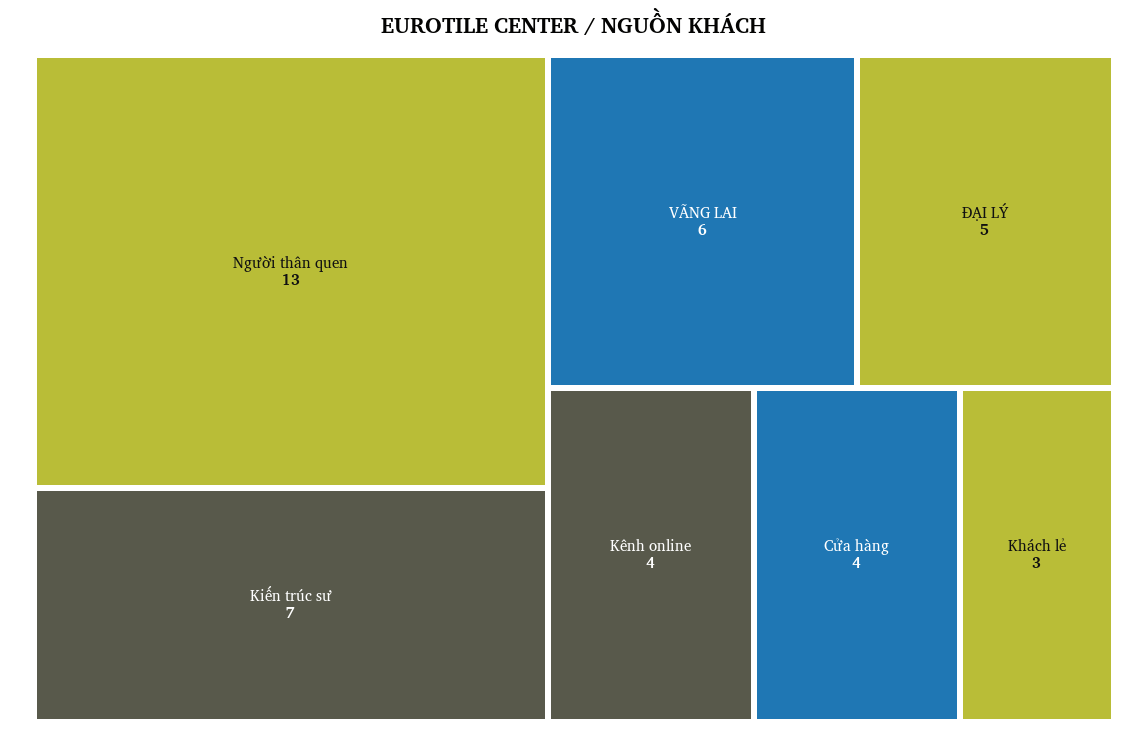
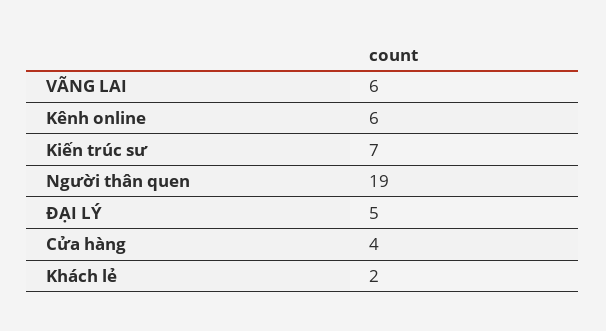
Người thân quen: 13 -> 19
Kênh online: 4 -> 6
Khách lẻ: 3 -> 2

